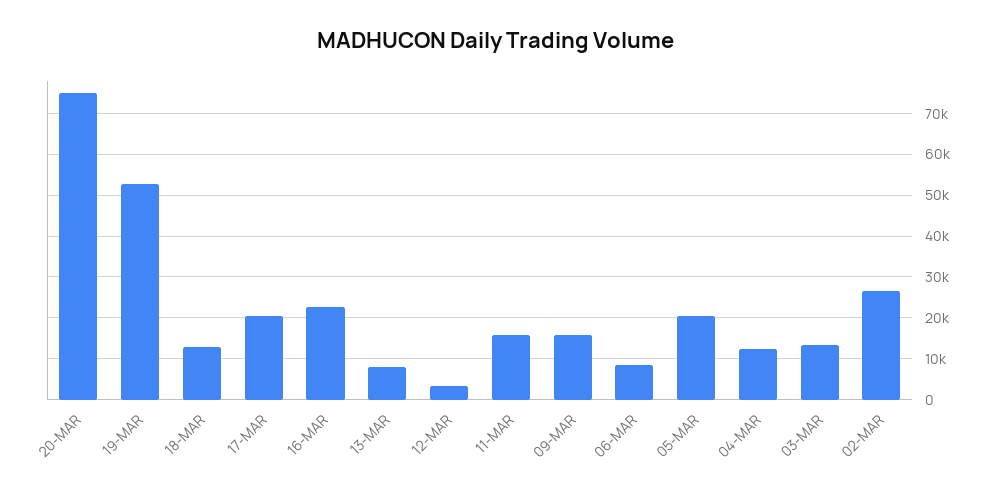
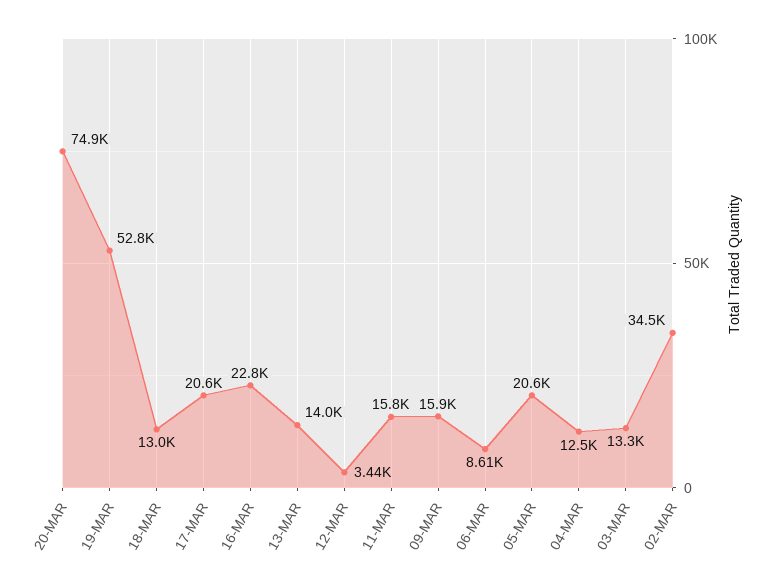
13-MAR: 8000 -> 14000
02-MAR: 26000 -> 34500

